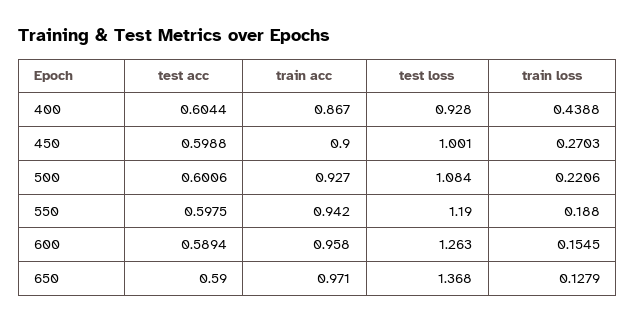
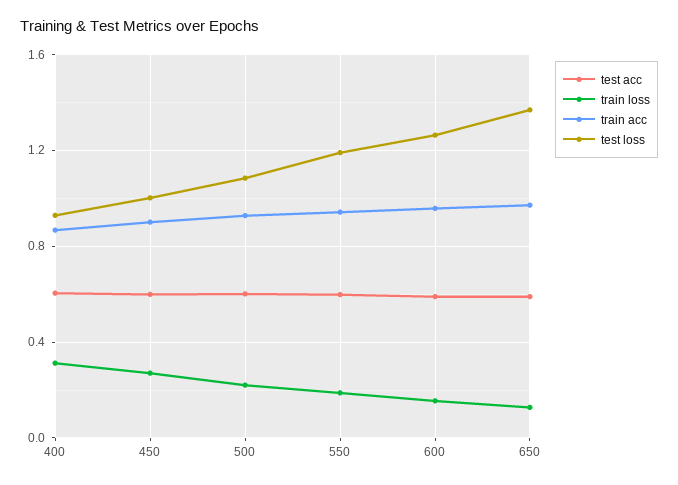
train loss, 400: 0.4388 -> 0.3

